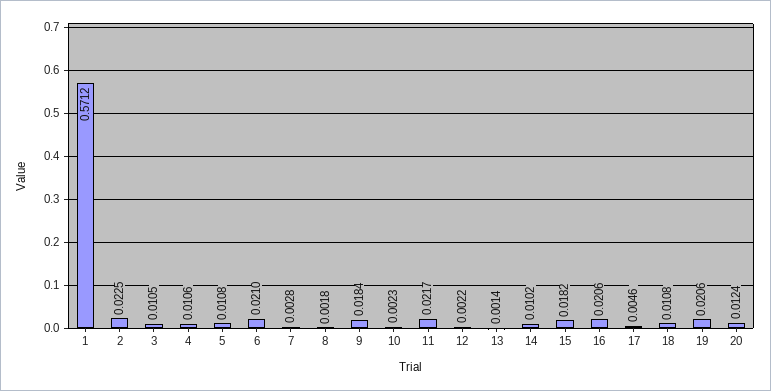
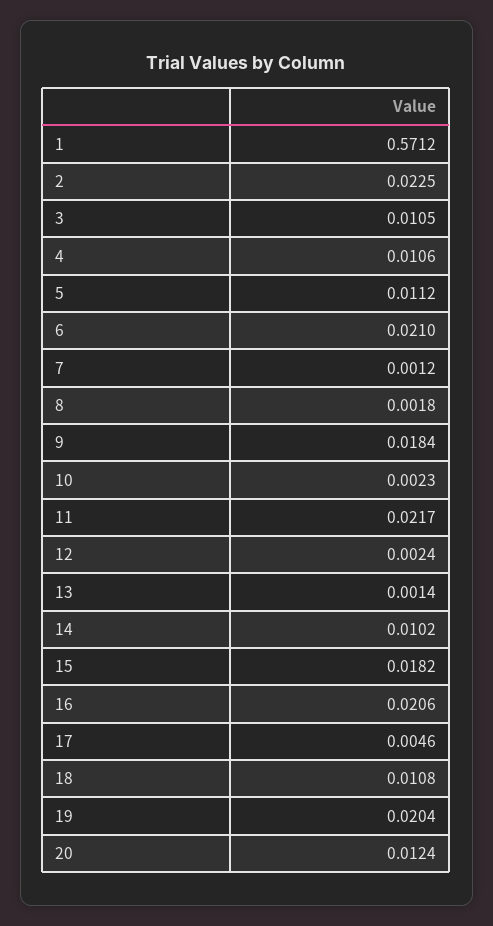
5: 0.0108 -> 0.0112
7: 0.0028 -> 0.0012
12: 0.0022 -> 0.0024
19: 0.0206 -> 0.0204

